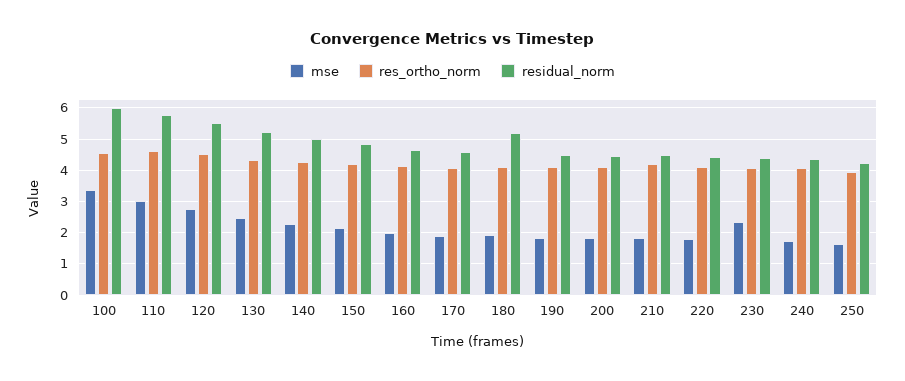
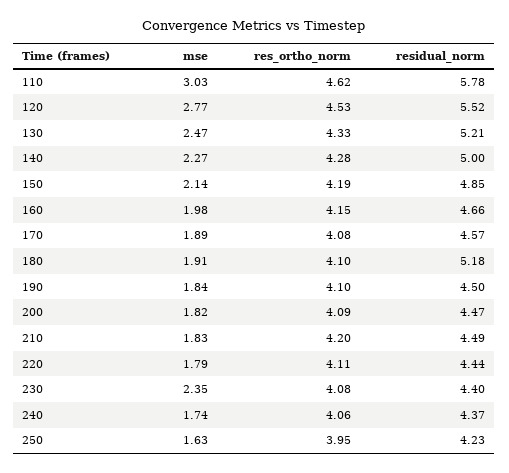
mse, 100: 3.4 -> none
res_ortho_norm, 100: 4.6 -> none
residual_norm, 100: 6 -> none

